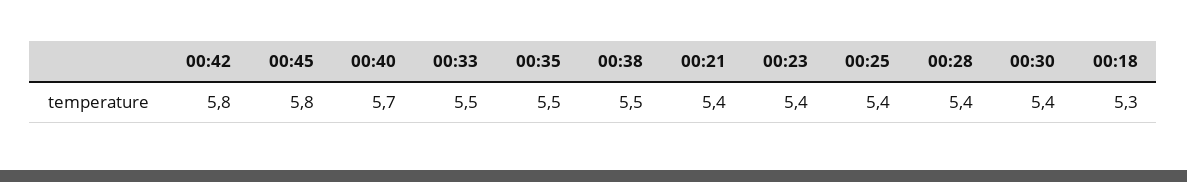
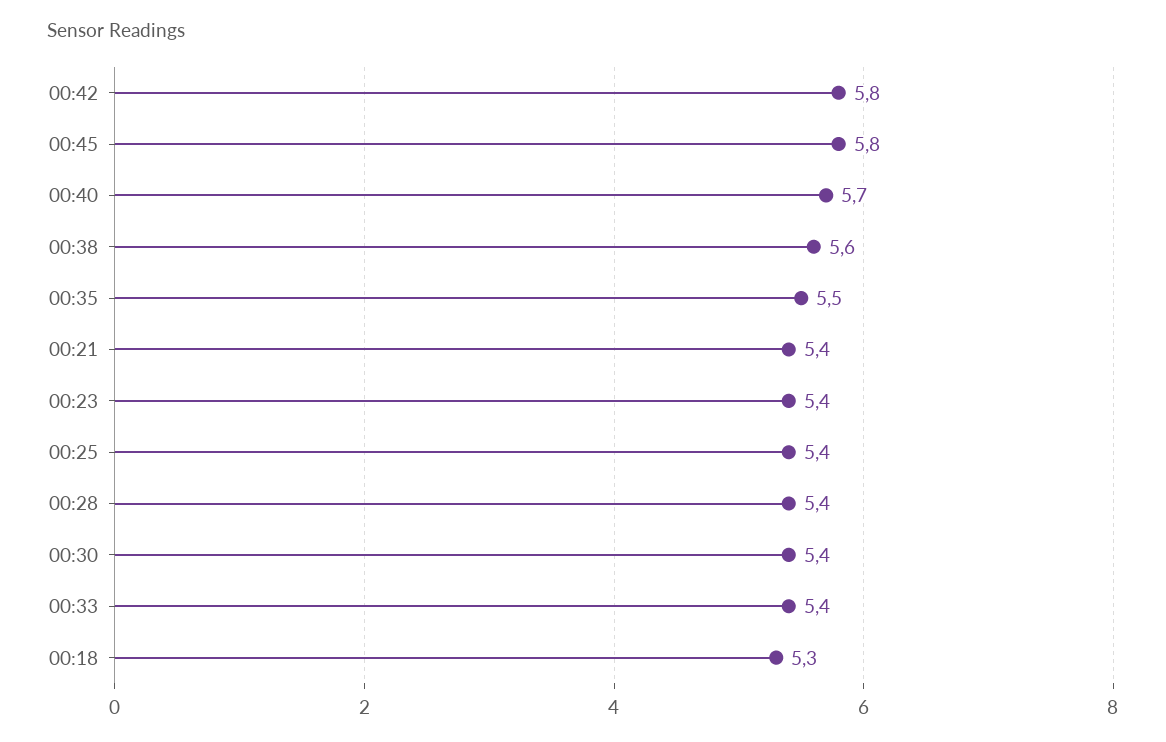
00:33: 5.5 -> 5.4
00:38: 5.5 -> 5.6

